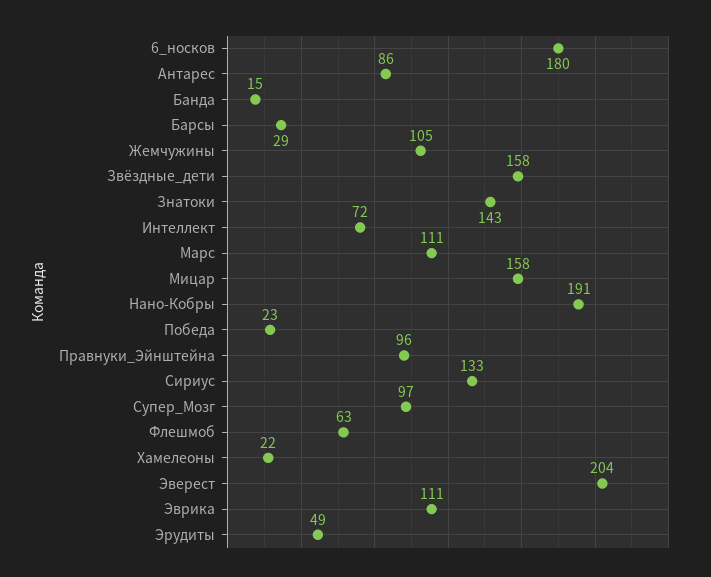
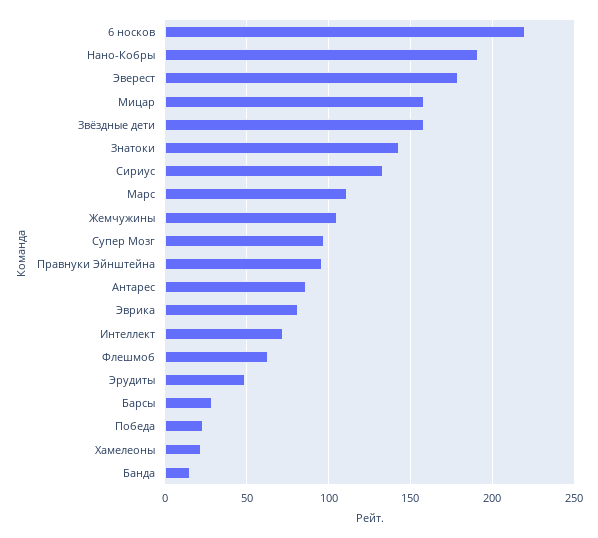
6_носков: 180 -> 220
Эверест: 204 -> 180
Эврика: 111 -> 80

